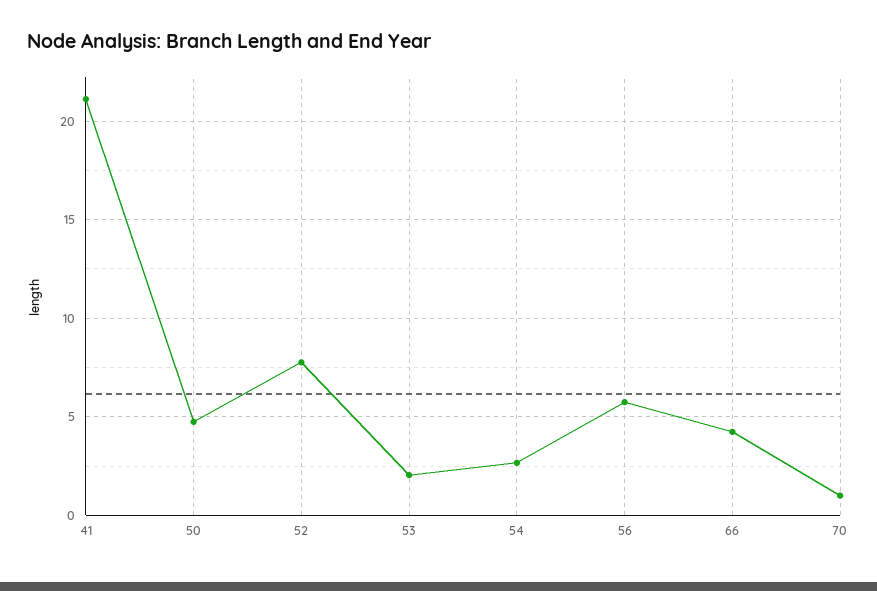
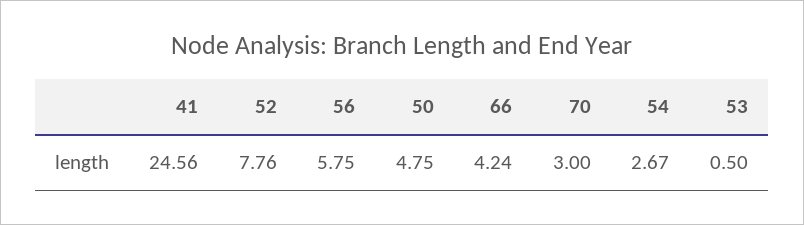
41: 21 -> 24.56
53: 2 -> 0.5
70: 1 -> 3

